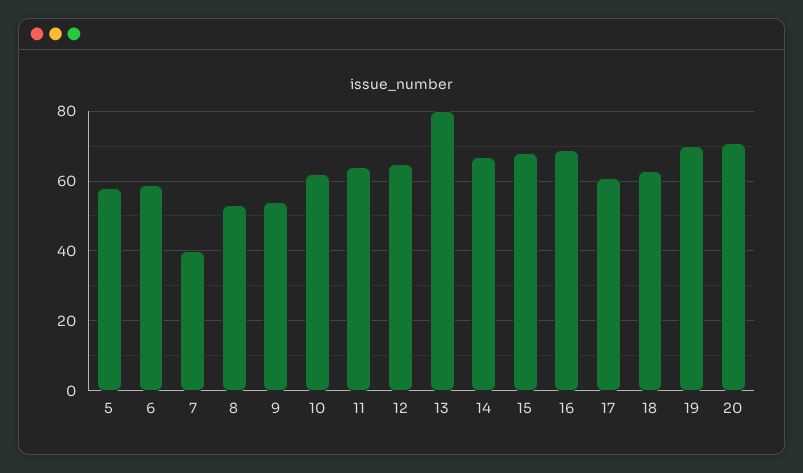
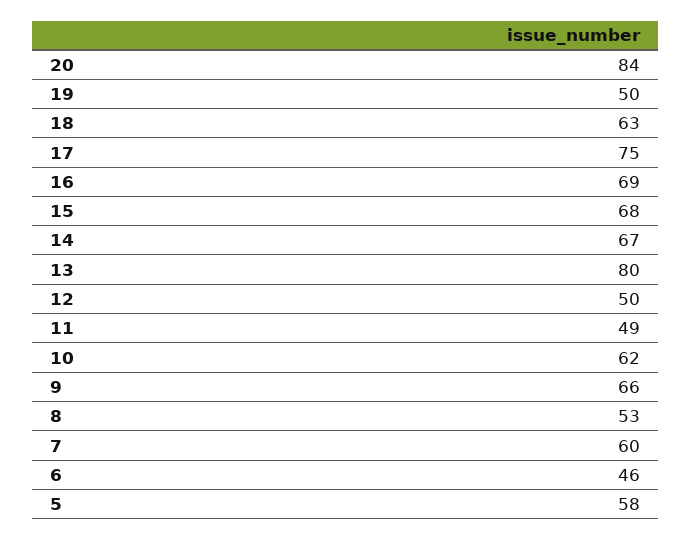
6: 60 -> 46
7: 40 -> 60
9: 55 -> 66
11: 65 -> 49
12: 65 -> 50
17: 60 -> 75
19: 70 -> 50
20: 70 -> 84

